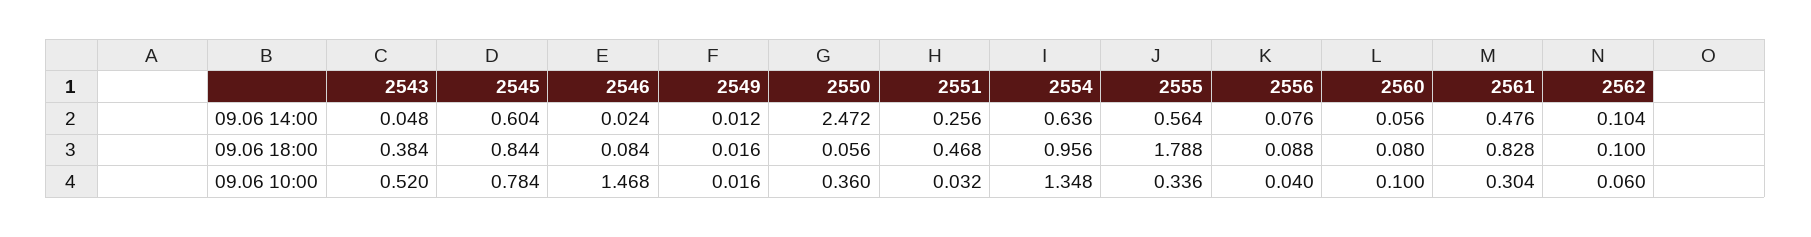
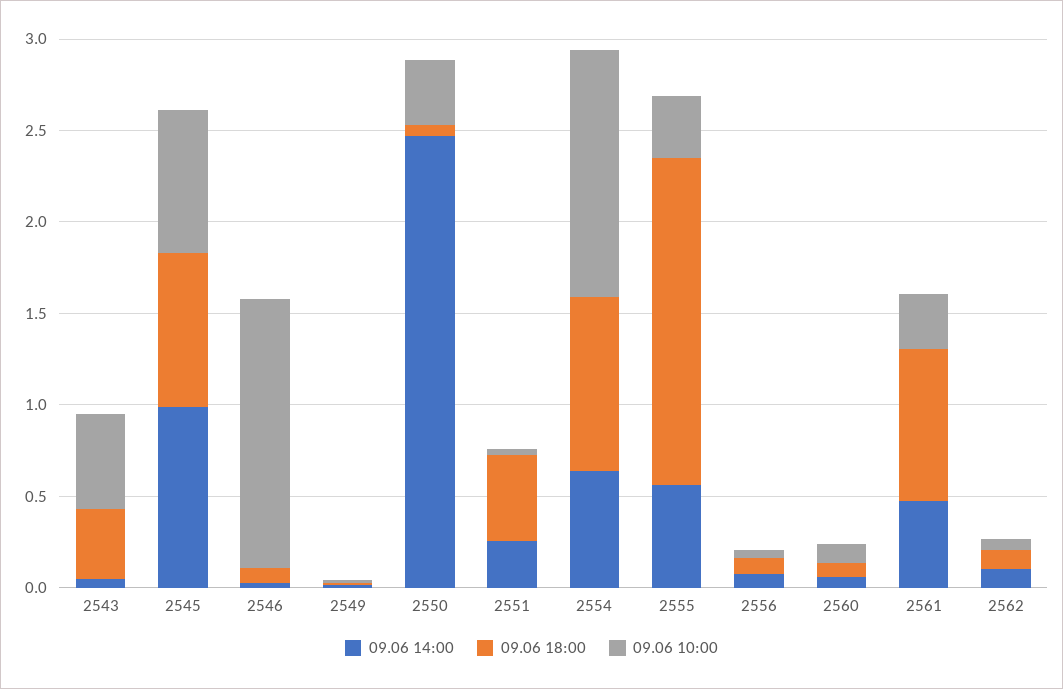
09.06 14:00, 2545: 0.604 -> 1

